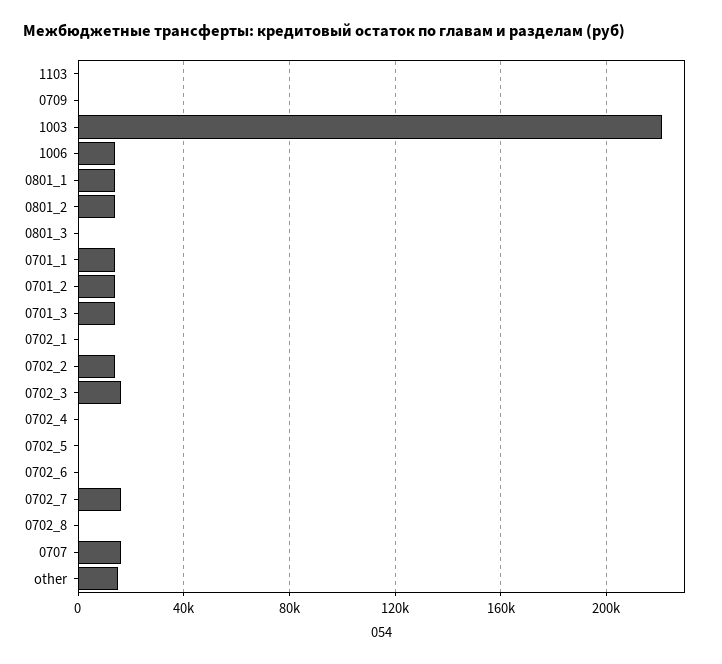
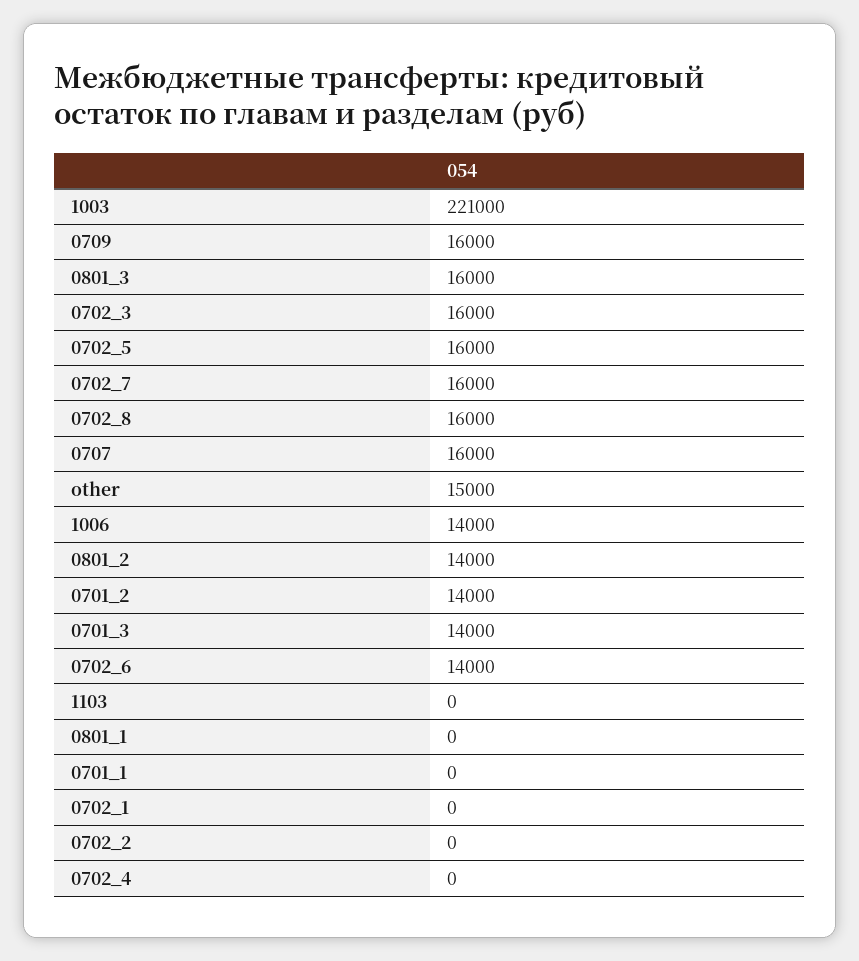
0709: 0 -> 16000
0801_1: 15000 -> 0
0801_3: 0 -> 16000
0701_1: 15000 -> 0
0702_2: 15000 -> 0
0702_5: 0 -> 16000
0702_6: 0 -> 14000
0702_8: 0 -> 16000

